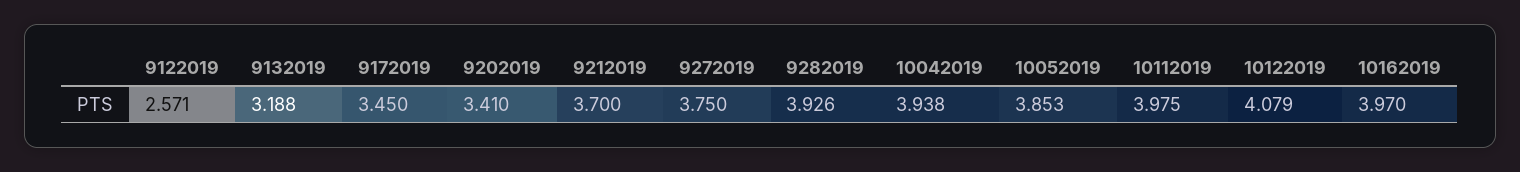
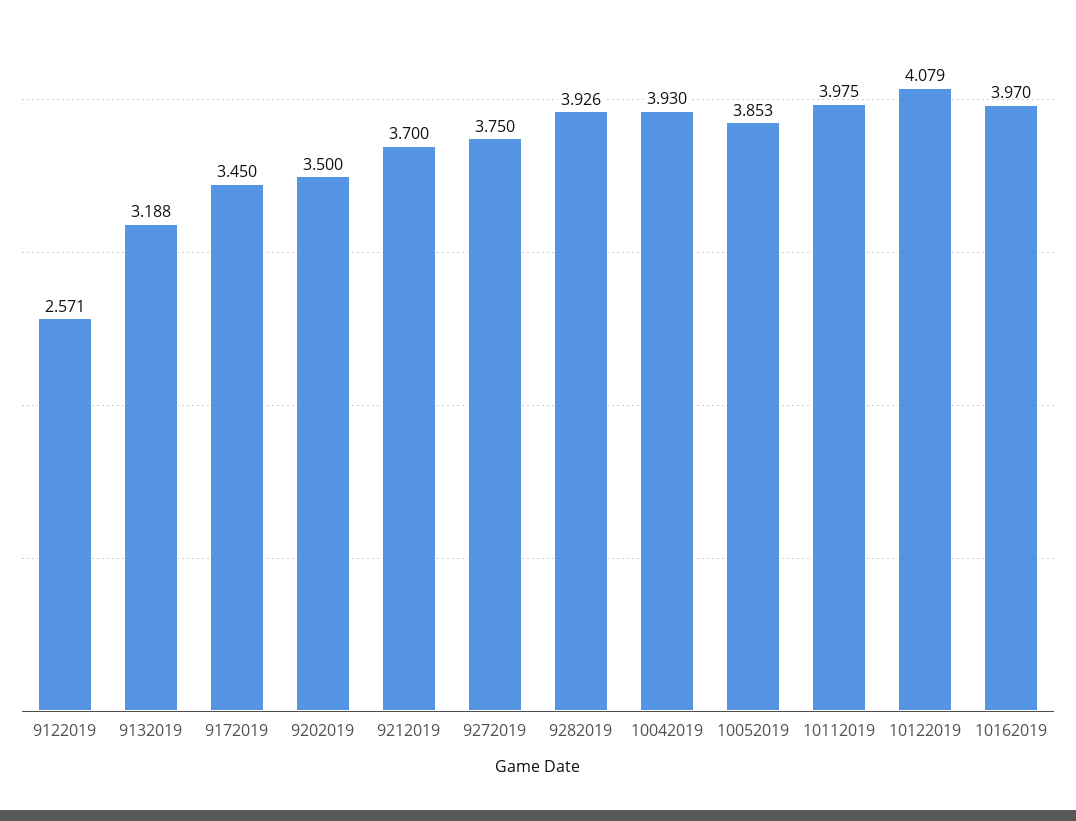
9202019: 3.41 -> 3.5
10042019: 3.938 -> 3.93

